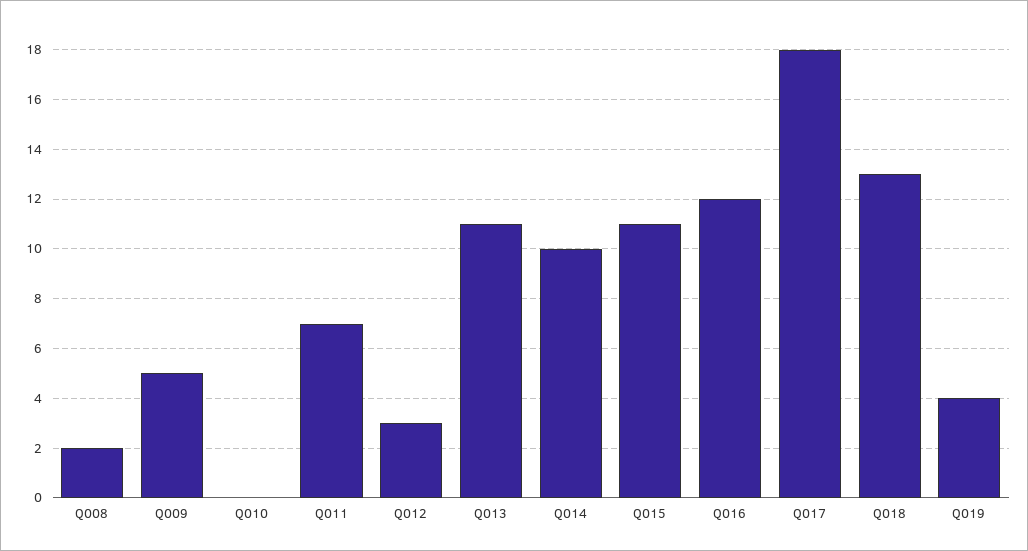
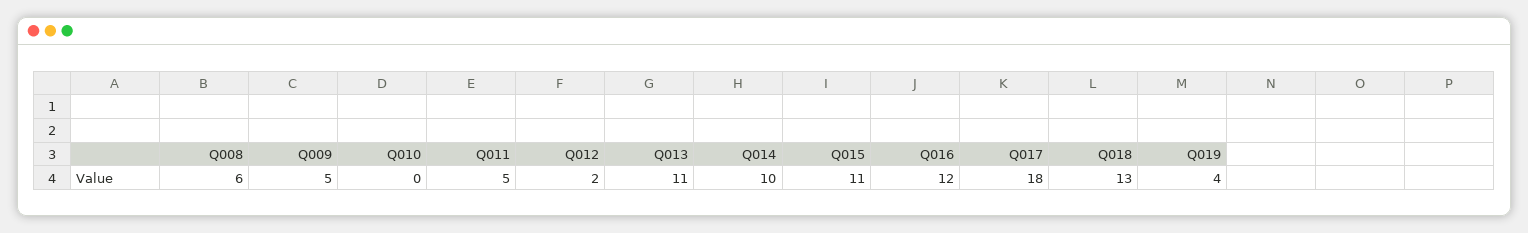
Q008: 2 -> 6
Q011: 7 -> 5
Q012: 3 -> 2

